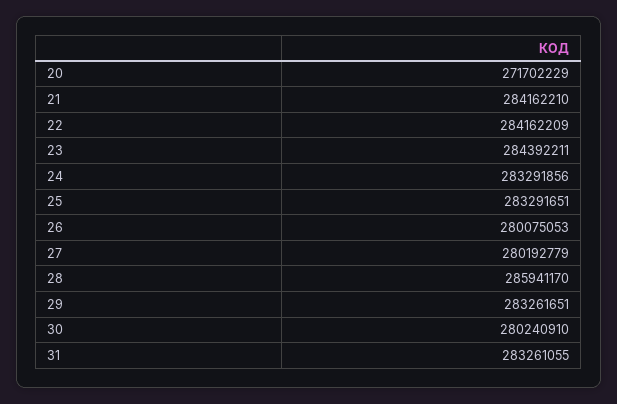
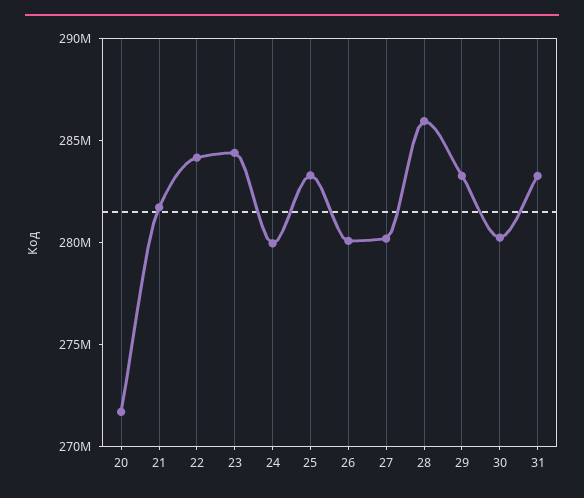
21: 284162210 -> 282000000
24: 283291856 -> 280000000

